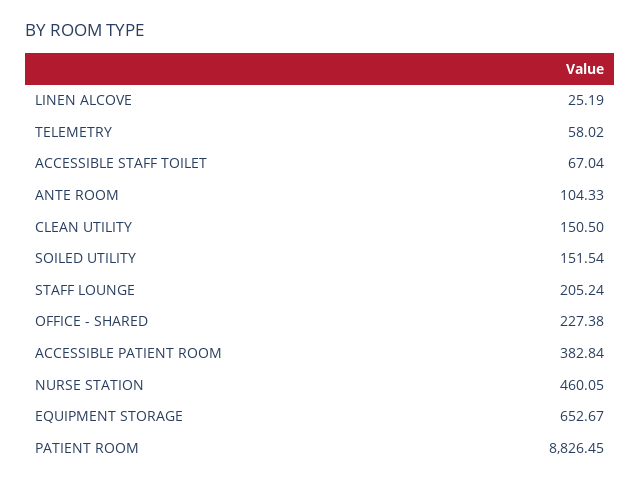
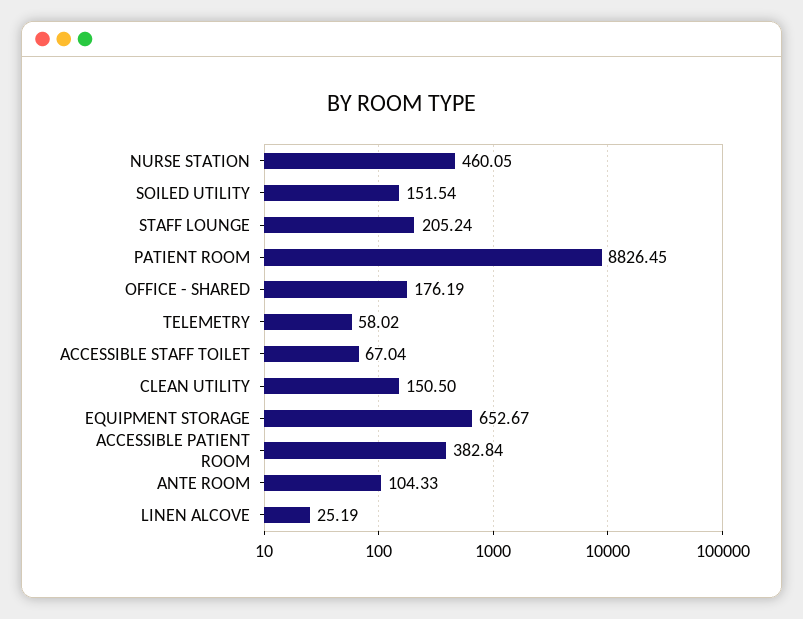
OFFICE - SHARED: 227.38 -> 176.19

